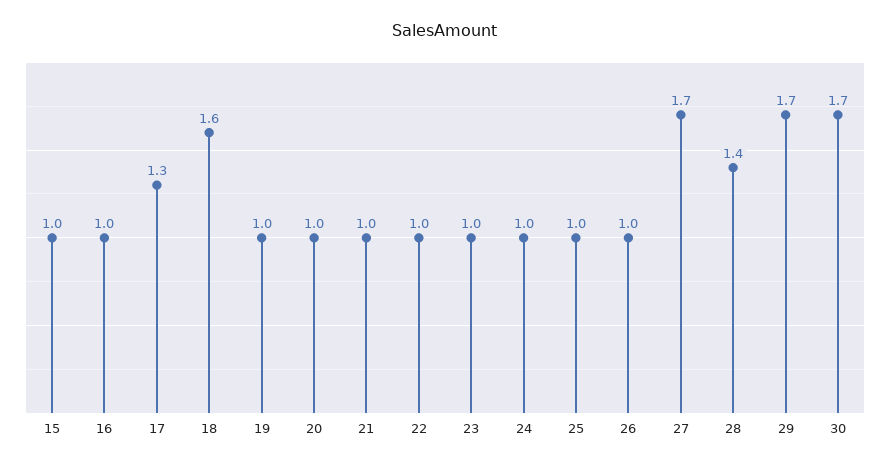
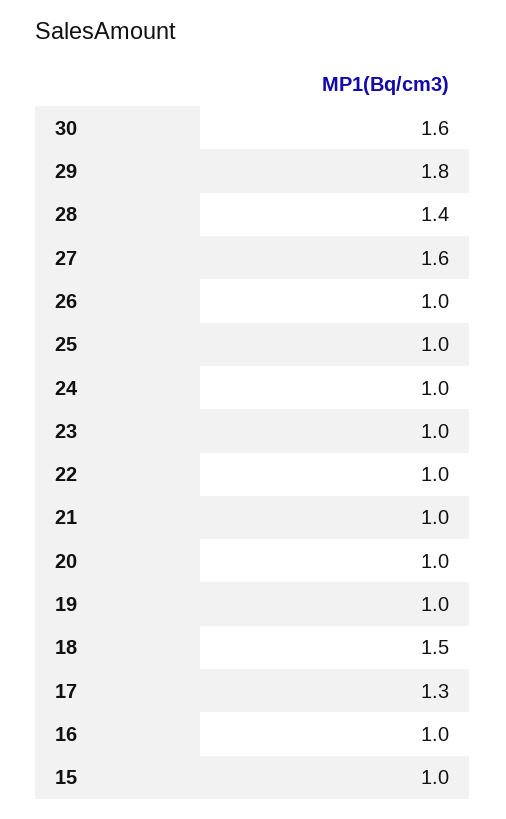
18: 1.6 -> 1.5
27: 1.7 -> 1.6
29: 1.7 -> 1.8
30: 1.7 -> 1.6

